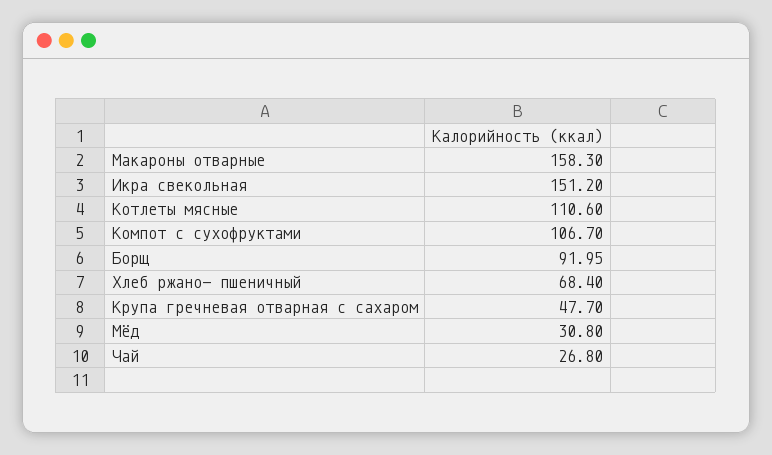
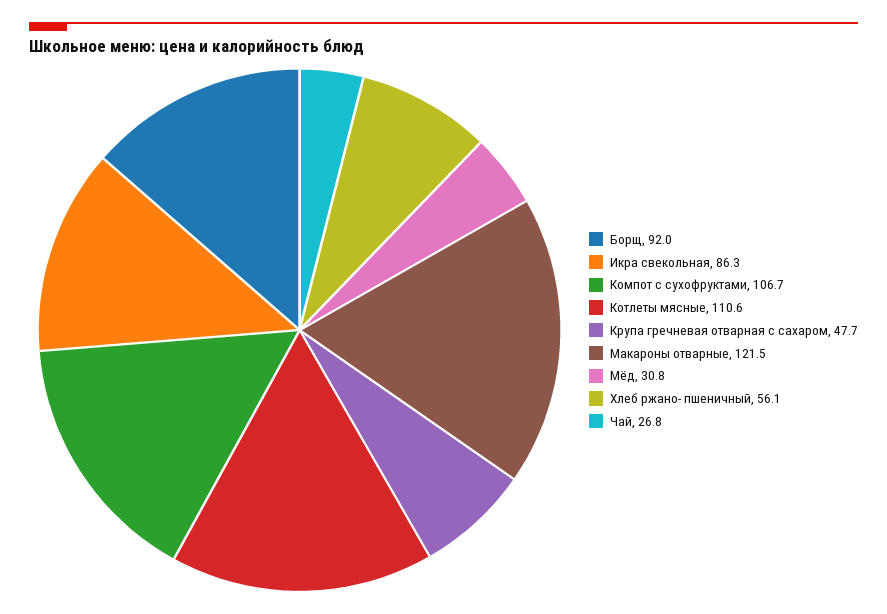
Макароны отварные: 158.3 -> 121.5
Икра свекольная: 151.2 -> 86.3
Хлеб ржано- пшеничный: 68.4 -> 56.1

